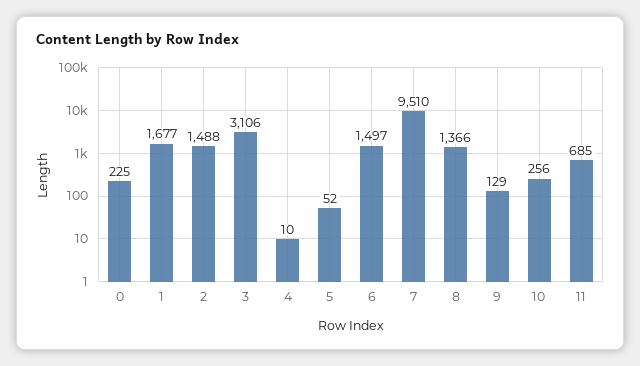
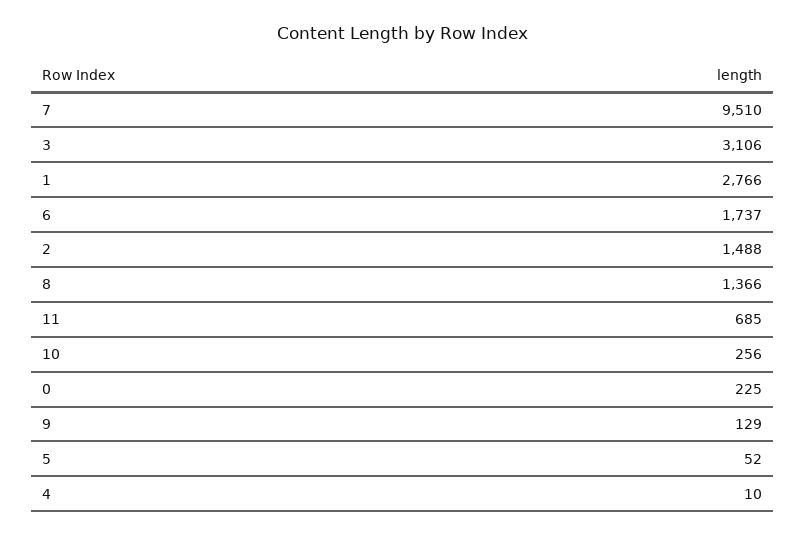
1: 1677 -> 2766
6: 1497 -> 1737

